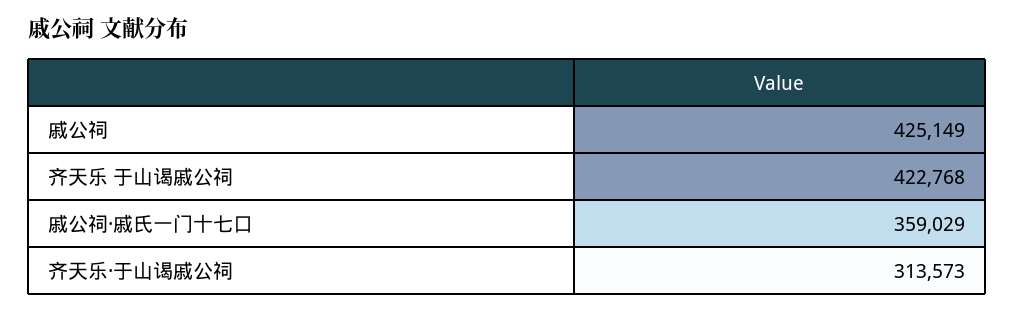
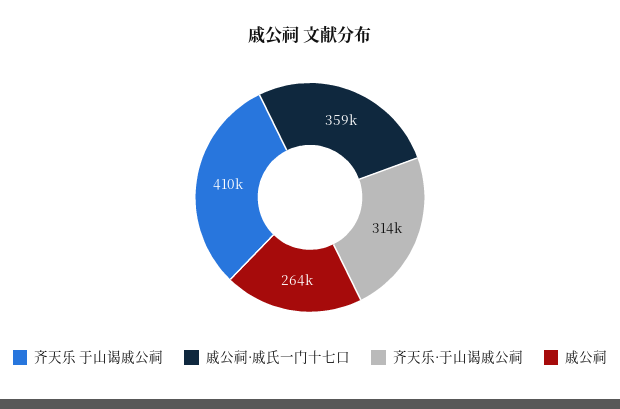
戚公祠: 425149 -> 264000
齐天乐 于山谒戚公祠: 422768 -> 410000

